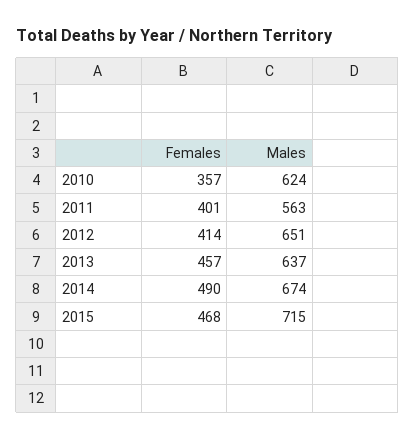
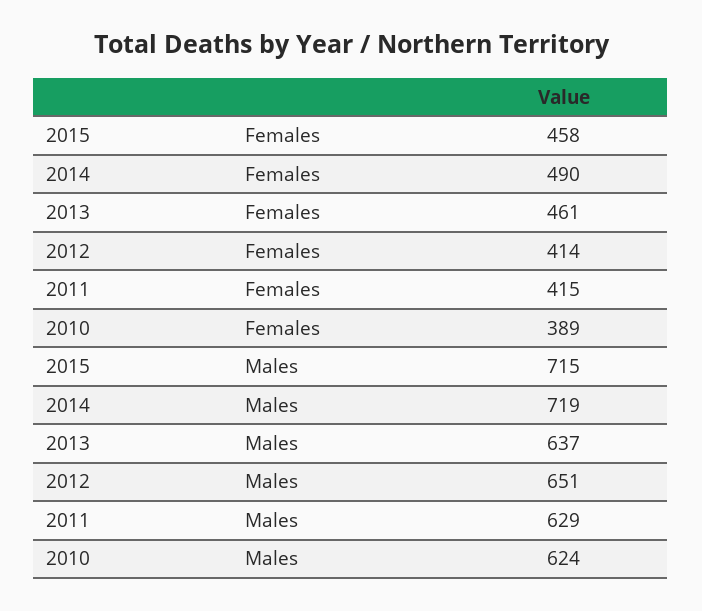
Females, 2010: 357 -> 389
Females, 2011: 401 -> 415
Males, 2011: 563 -> 629
Females, 2013: 457 -> 461
Males, 2014: 674 -> 719
Females, 2015: 468 -> 458

